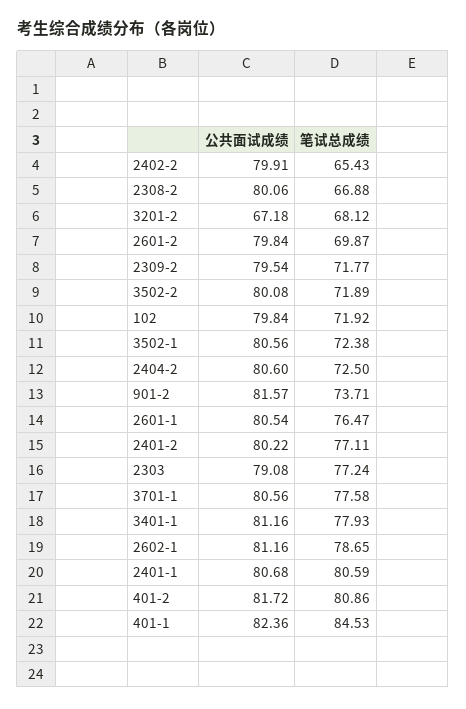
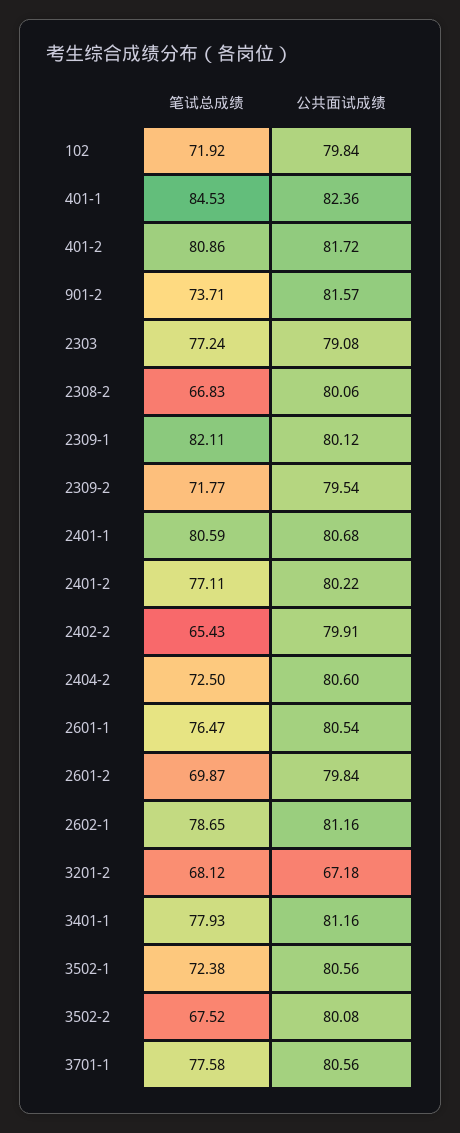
笔试总成绩, 2308-2: 66.88 -> 66.83
笔试总成绩, 3502-2: 71.89 -> 67.52
笔试总成绩, 2309-1: none -> 82.11
公共面试成绩, 2309-1: none -> 80.12

